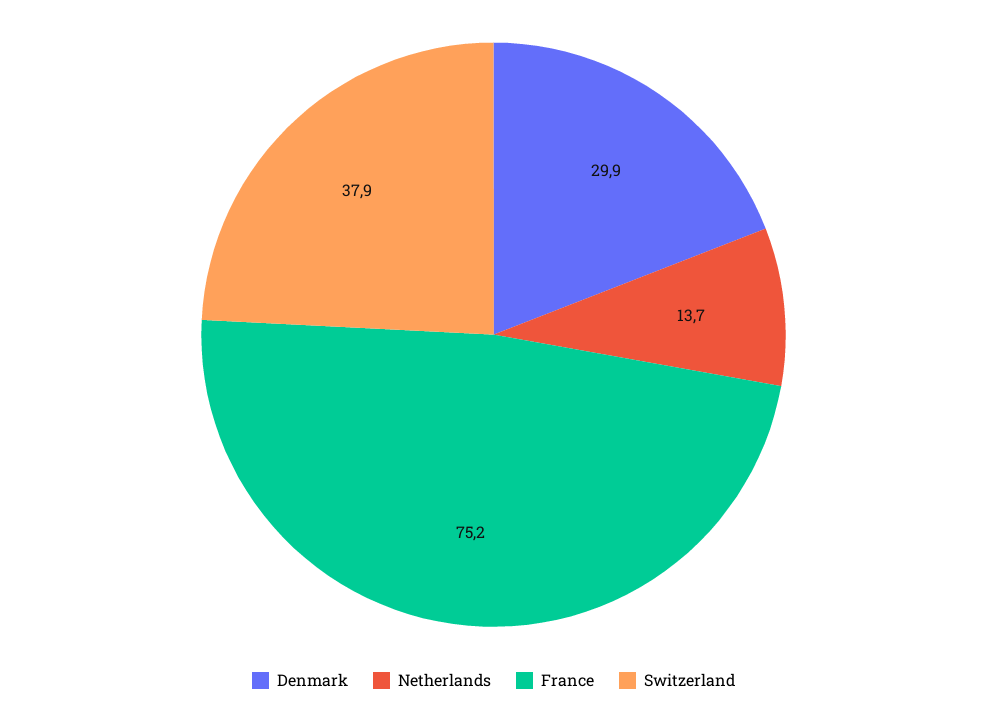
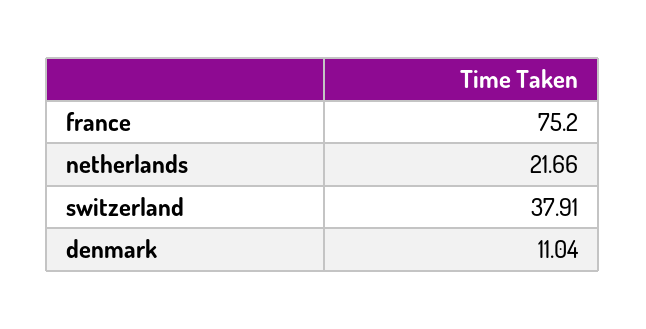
Denmark: 29.9 -> 11.04
Netherlands: 13.7 -> 21.66

